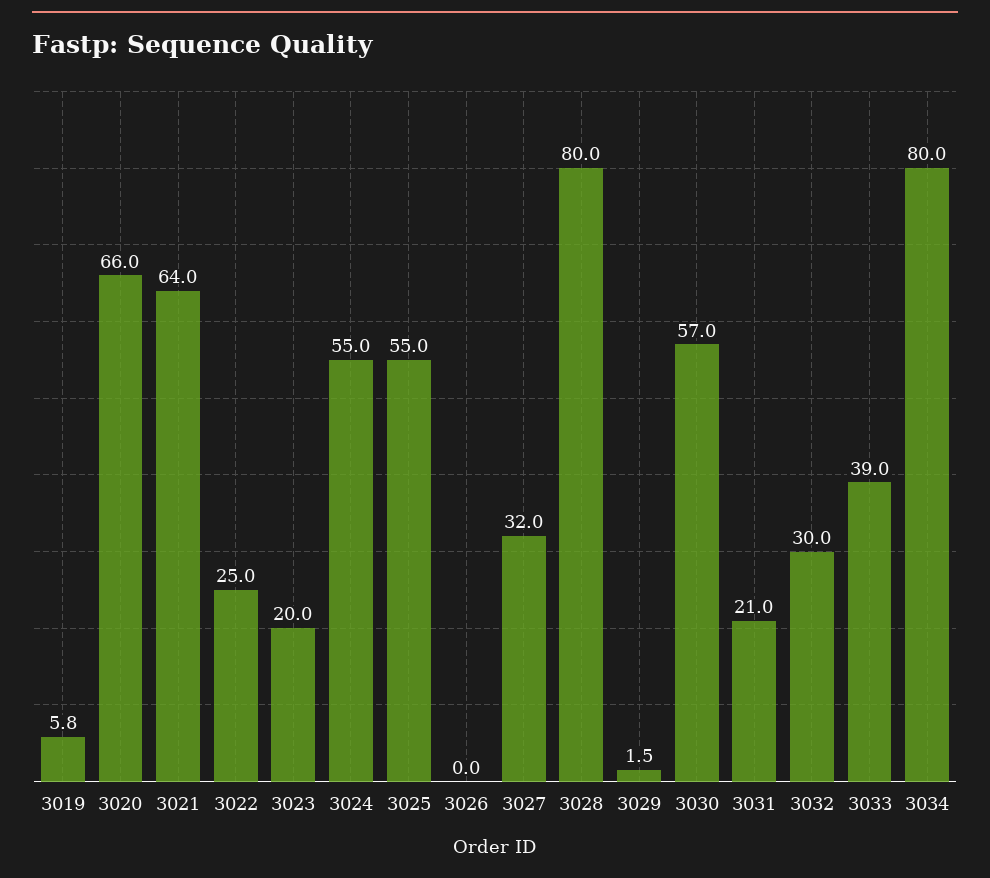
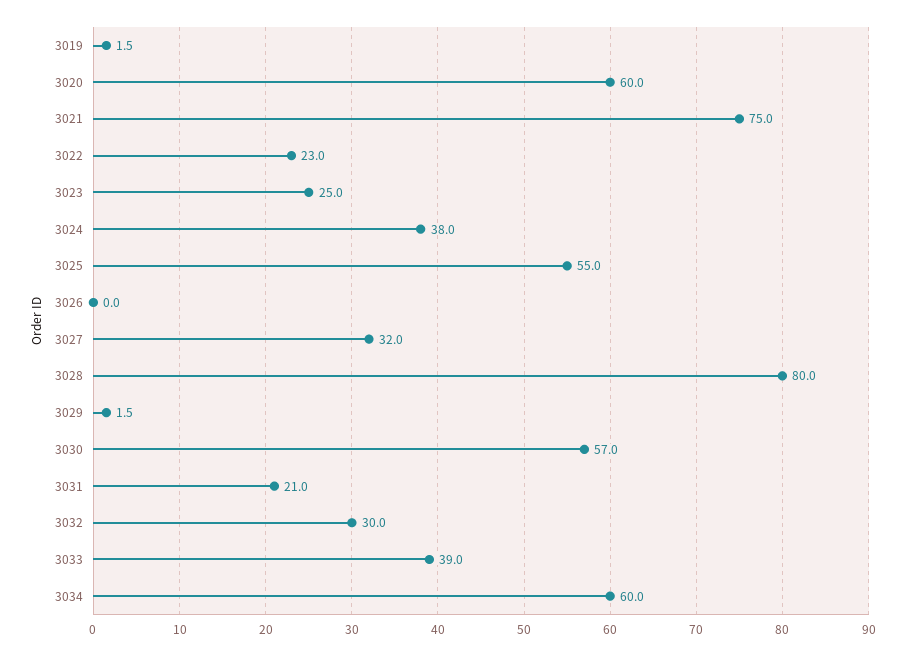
3019: 5.8 -> 1.5
3020: 66 -> 60
3021: 64 -> 75
3022: 25 -> 23
3023: 20 -> 25
3024: 55 -> 38
3034: 80 -> 60

